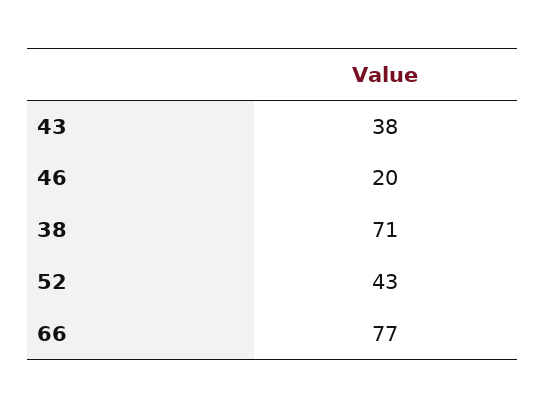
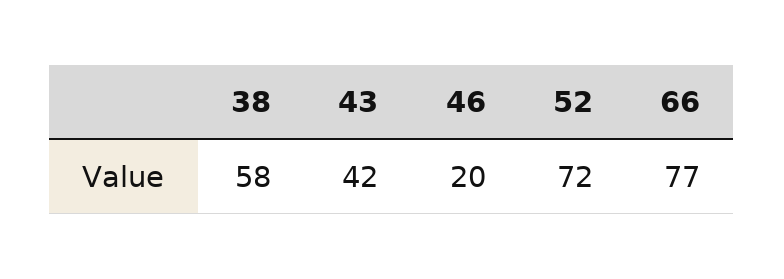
43: 38 -> 42
38: 71 -> 58
52: 43 -> 72

